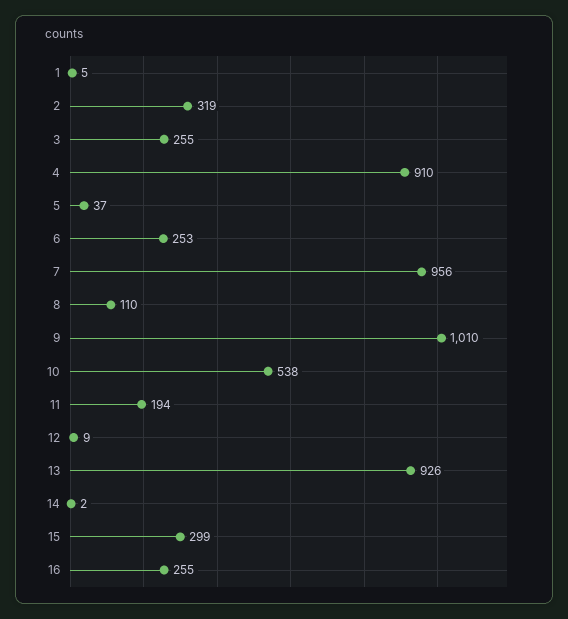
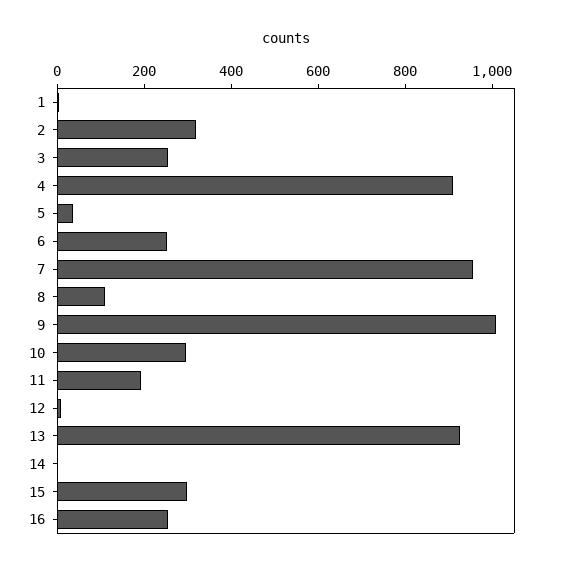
10: 538 -> 300

